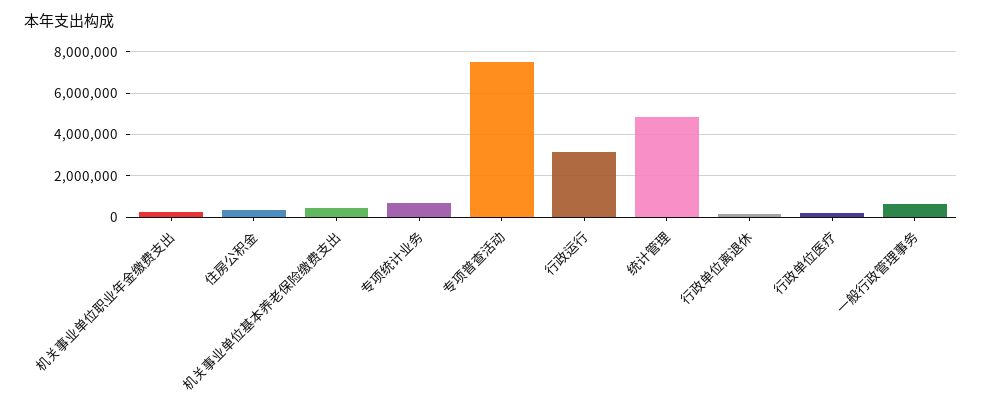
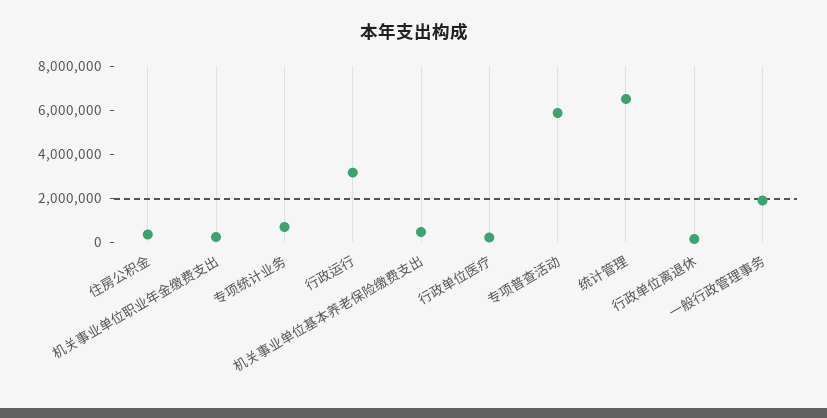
专项普查活动: 7500000 -> 6000000
统计管理: 5000000 -> 6500000
一般行政管理事务: 500000 -> 2000000

